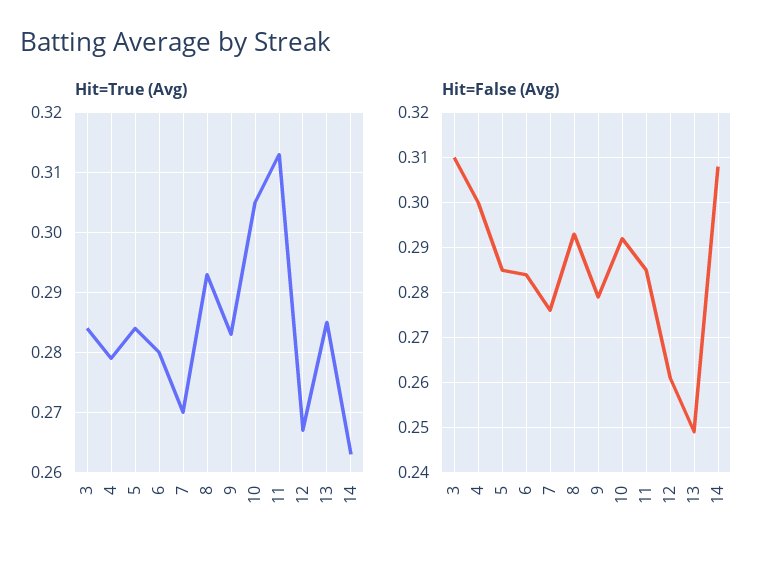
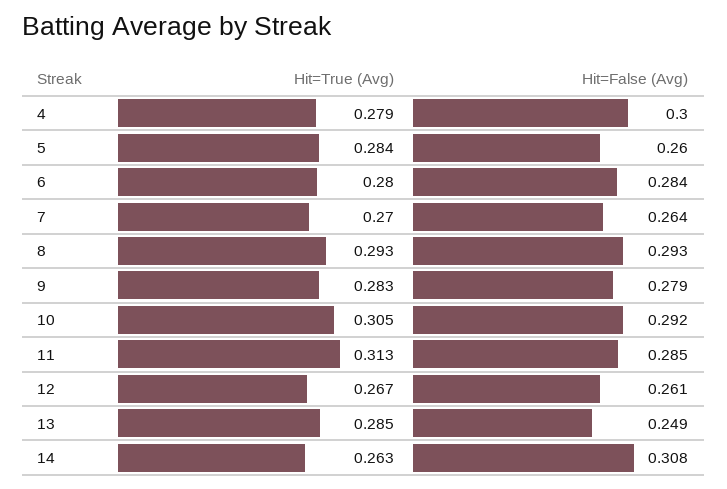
Hit=True (Avg), 3: 0.285 -> none
Hit=False (Avg), 3: 0.31 -> none
Hit=False (Avg), 5: 0.285 -> 0.26
Hit=False (Avg), 7: 0.275 -> 0.264

